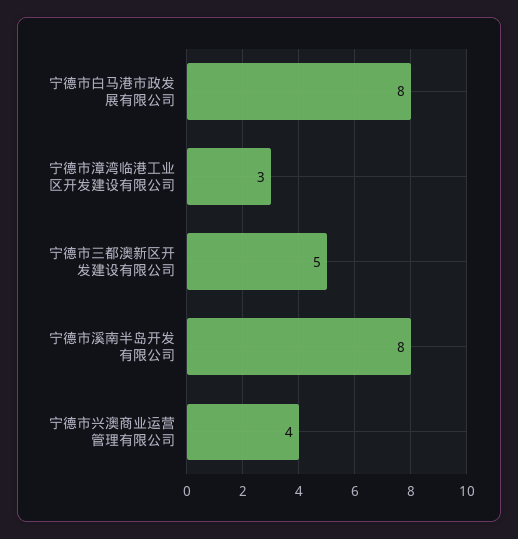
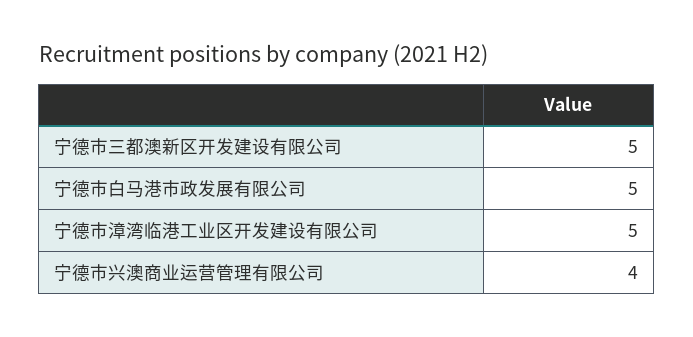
宁德市白马港市政发展有限公司: 8 -> 5
宁德市漳湾临港工业区开发建设有限公司: 3 -> 5
宁德市溪南半岛开发有限公司: 8 -> none

